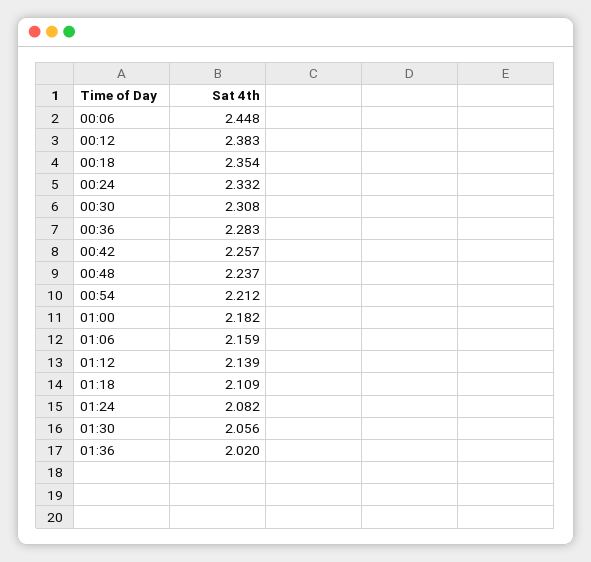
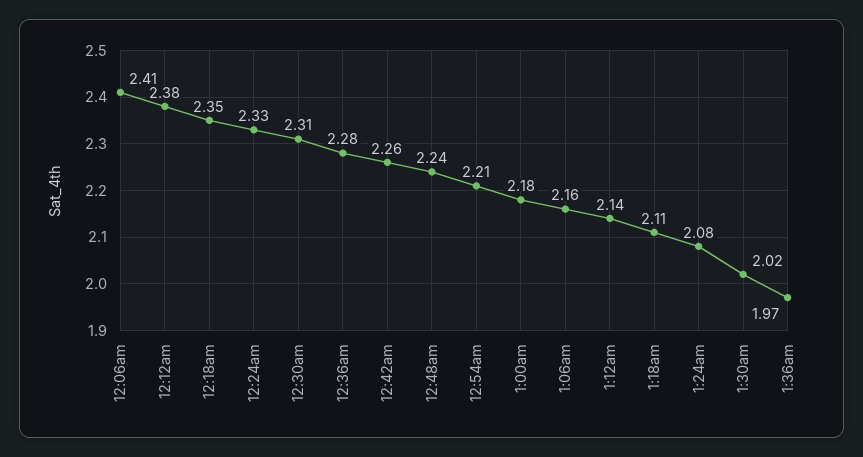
00:06: 2.448 -> 2.41
01:30: 2.056 -> 2.02
01:36: 2.02 -> 1.97

